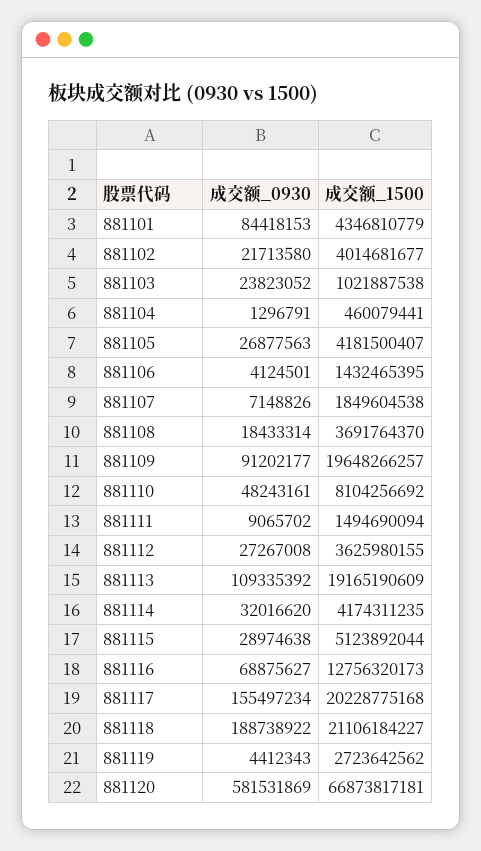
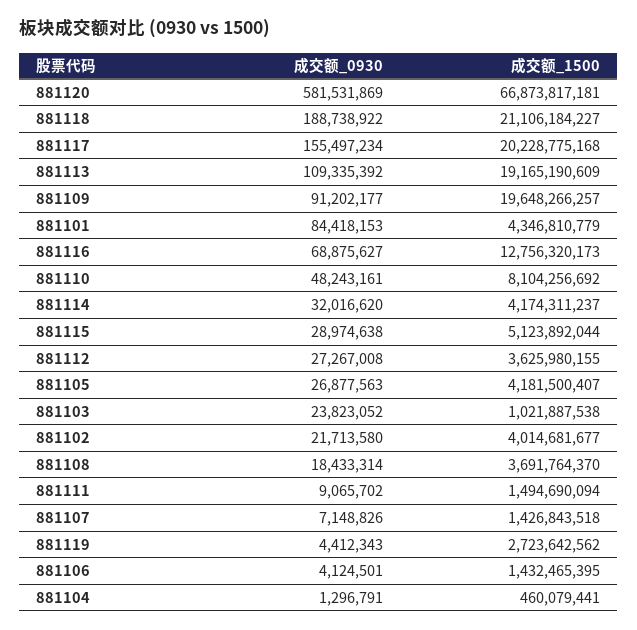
成交额_1500, 881107: 1849604538 -> 1426843518
成交额_1500, 881114: 4174311235 -> 4174311237

